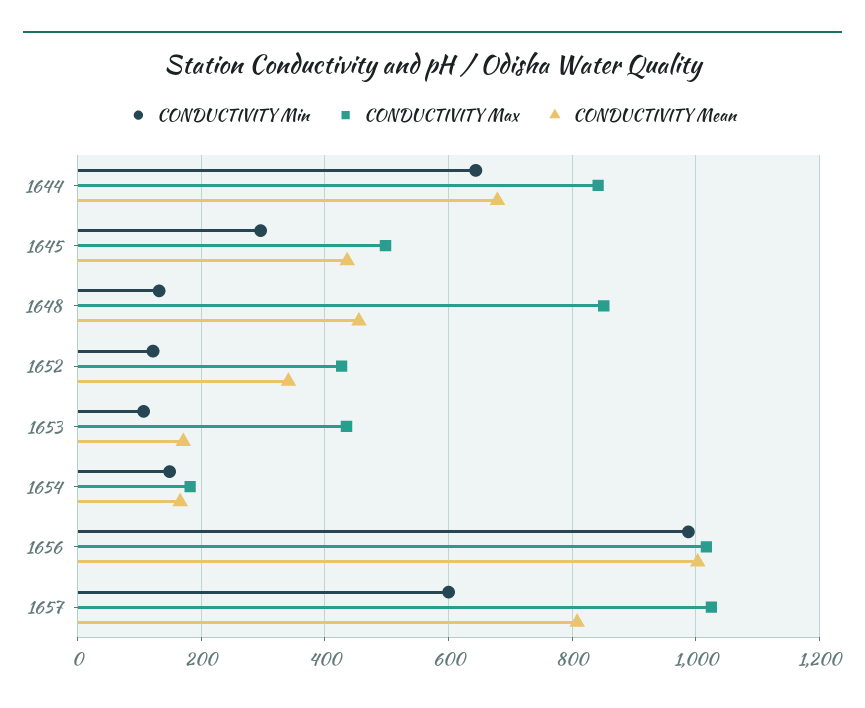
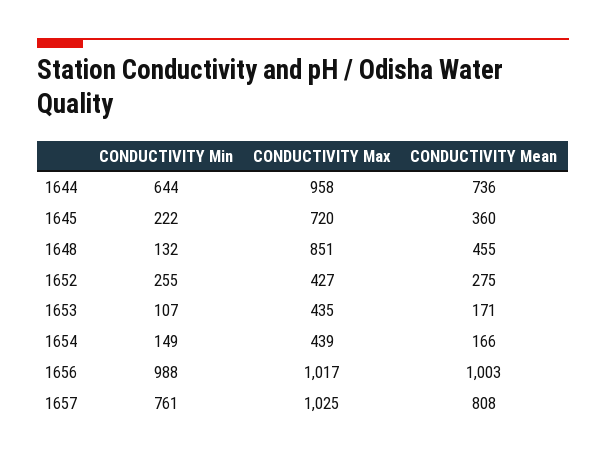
CONDUCTIVITY Max, 1644: 840 -> 958
CONDUCTIVITY Mean, 1644: 680 -> 736
CONDUCTIVITY Min, 1645: 300 -> 222
CONDUCTIVITY Max, 1645: 500 -> 720
CONDUCTIVITY Mean, 1645: 440 -> 360
CONDUCTIVITY Min, 1652: 120 -> 255
CONDUCTIVITY Mean, 1652: 340 -> 275
CONDUCTIVITY Max, 1654: 180 -> 439
CONDUCTIVITY Min, 1657: 600 -> 761

